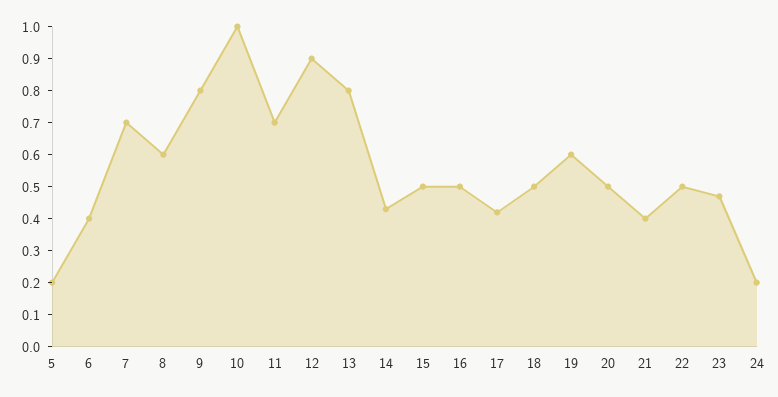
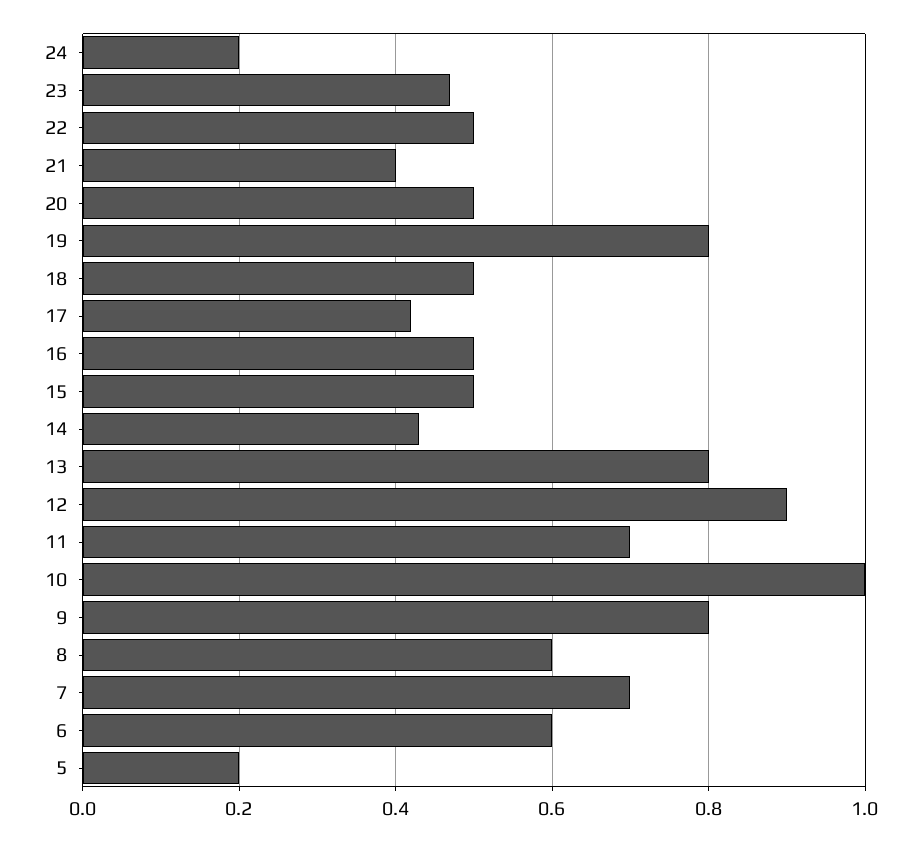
6: 0.4 -> 0.6
19: 0.6 -> 0.8

